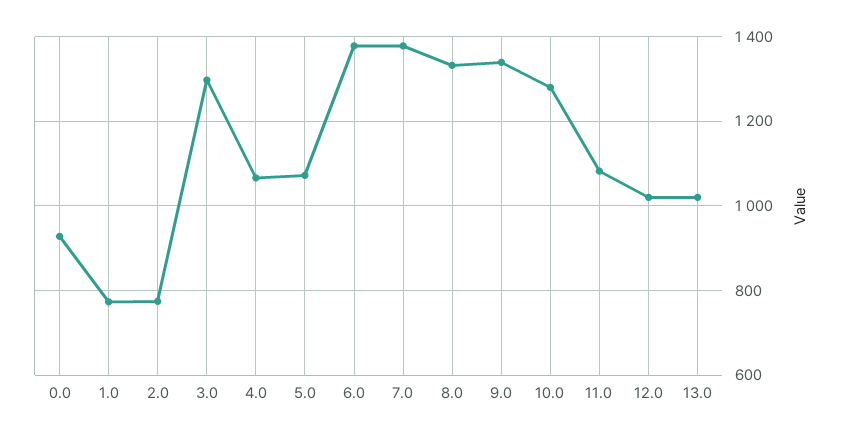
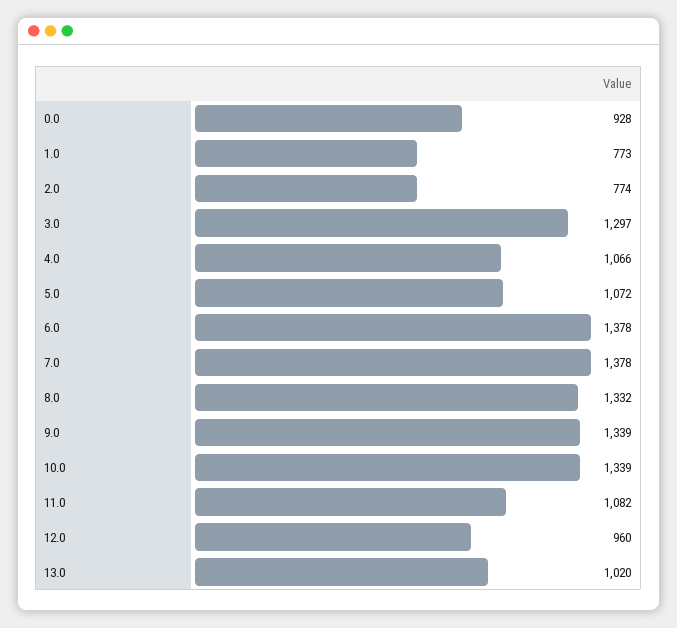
10.0: 1280 -> 1339
12.0: 1020 -> 960

